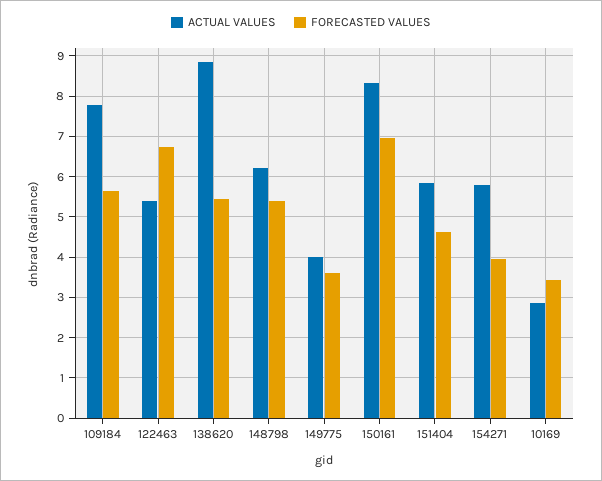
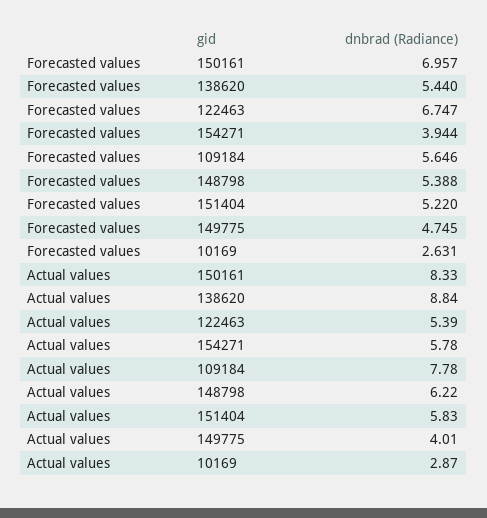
FORECASTED VALUES, 149775: 3.6 -> 4.745
FORECASTED VALUES, 151404: 4.6 -> 5.22
FORECASTED VALUES, 10169: 3.4 -> 2.631

